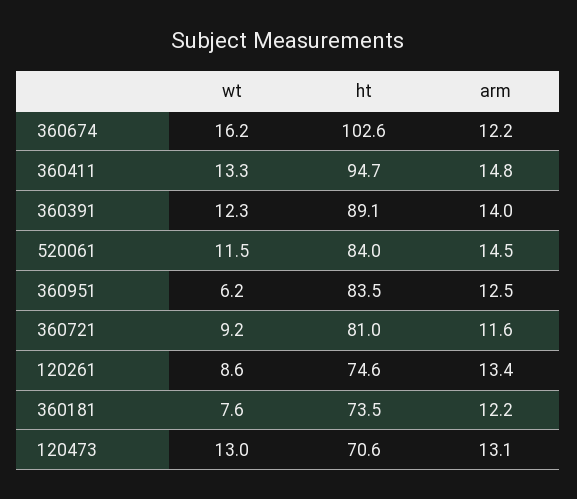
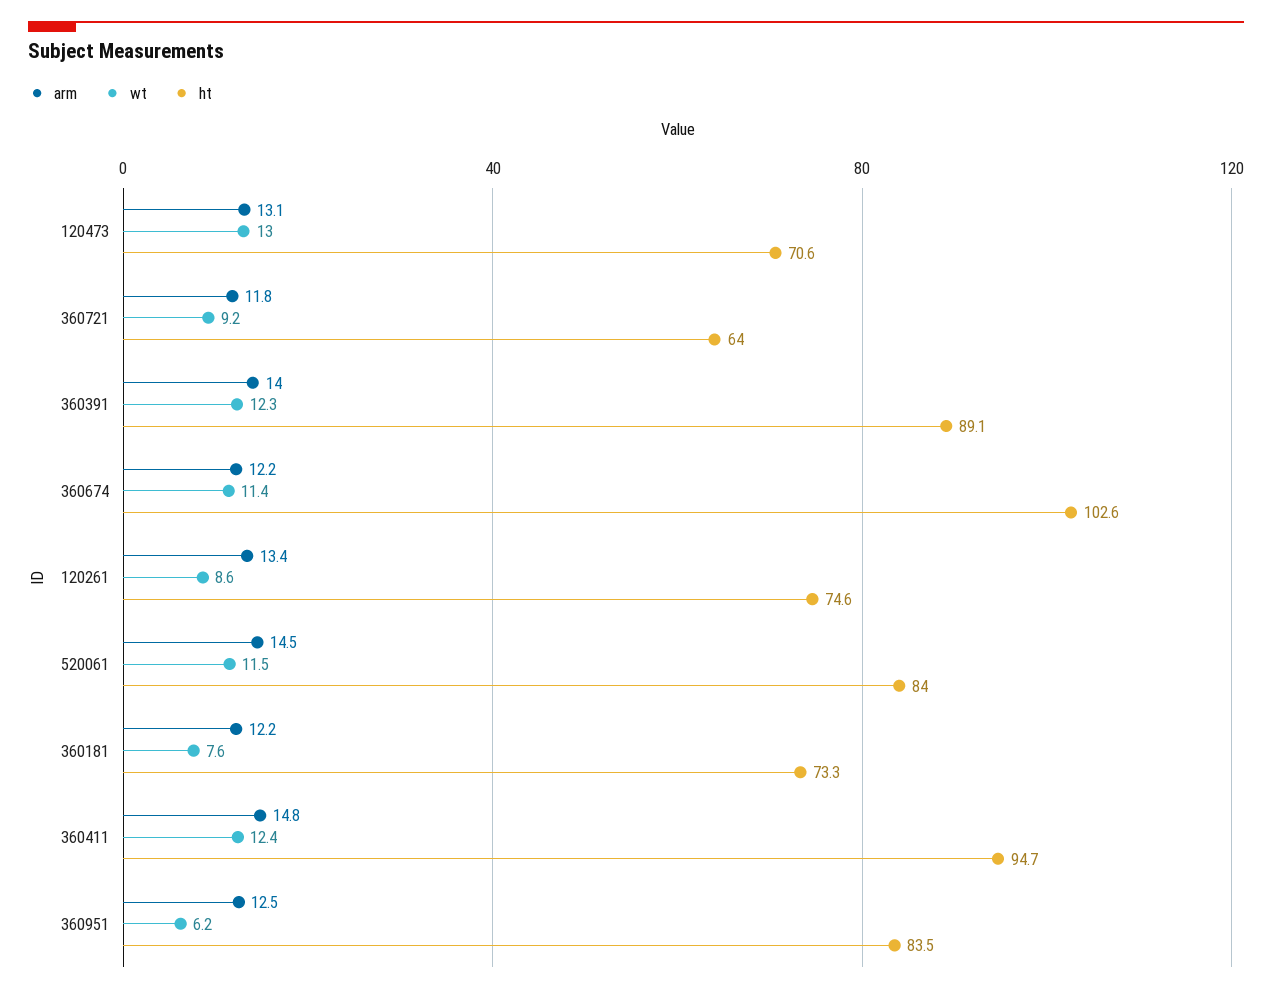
wt, 360674: 16.2 -> 11.4
wt, 360411: 13.3 -> 12.4
ht, 360721: 81 -> 64
arm, 360721: 11.6 -> 11.8
ht, 360181: 73.5 -> 73.3

